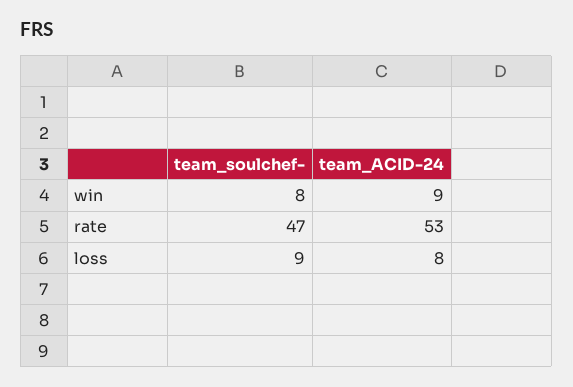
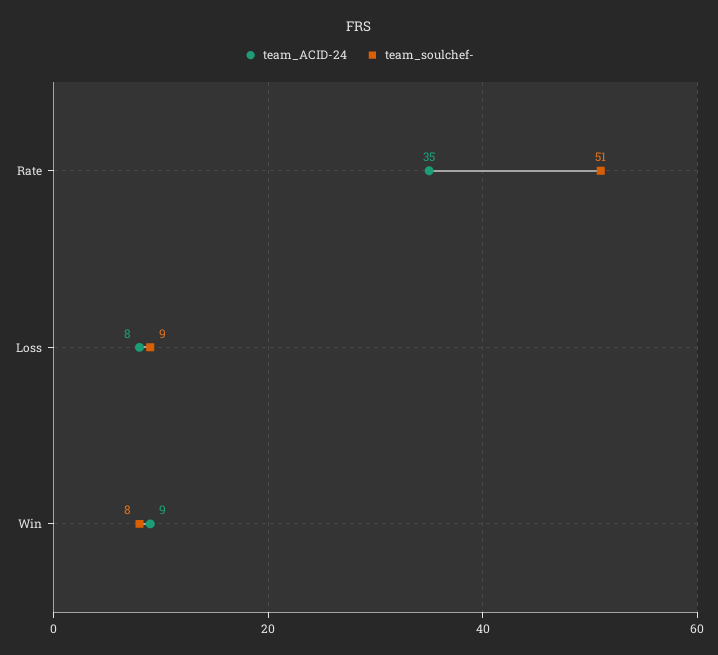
team_soulchef-, rate: 47 -> 51
team_ACID-24, rate: 53 -> 35

